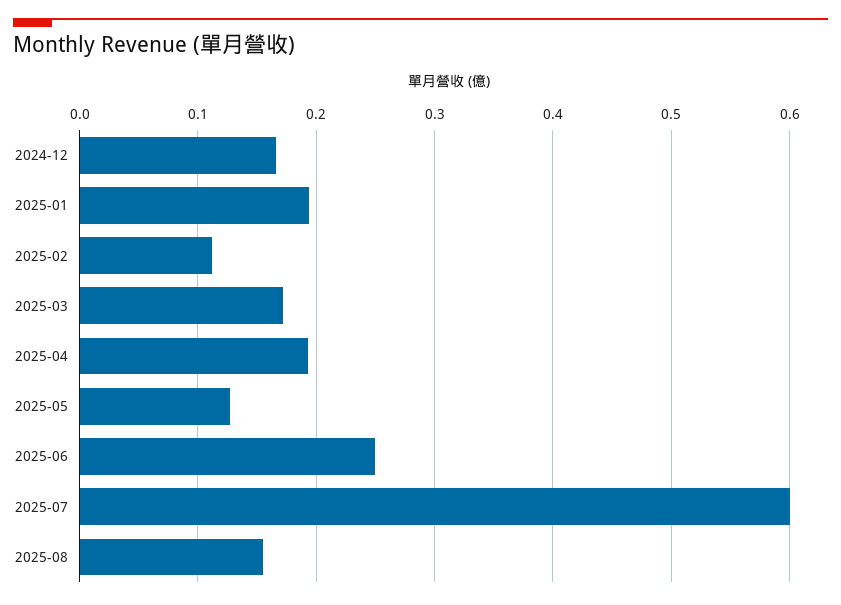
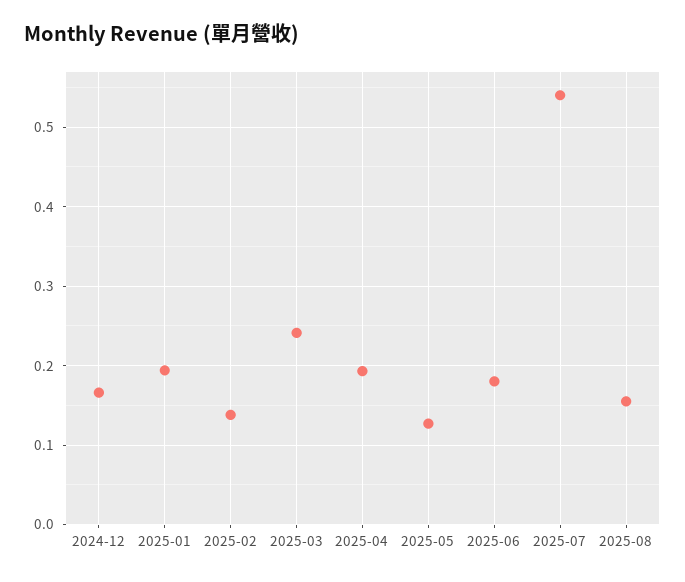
2025-02: 0.11 -> 0.14
2025-03: 0.17 -> 0.24
2025-06: 0.25 -> 0.18
2025-07: 0.6 -> 0.54

